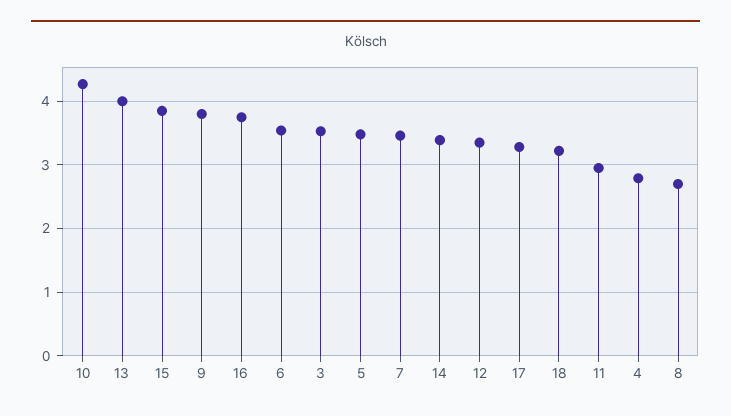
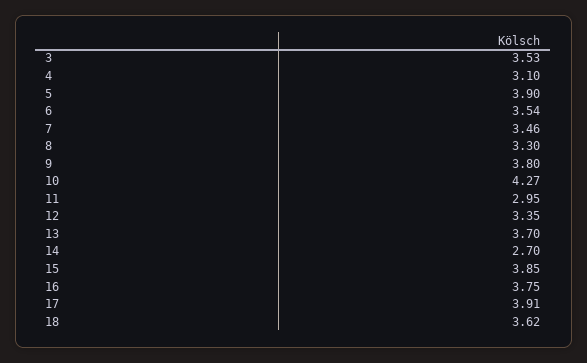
13: 4 -> 3.7
5: 3.5 -> 3.9
14: 3.4 -> 2.7
17: 3.3 -> 3.91
18: 3.2 -> 3.62
4: 2.8 -> 3.1
8: 2.7 -> 3.3

